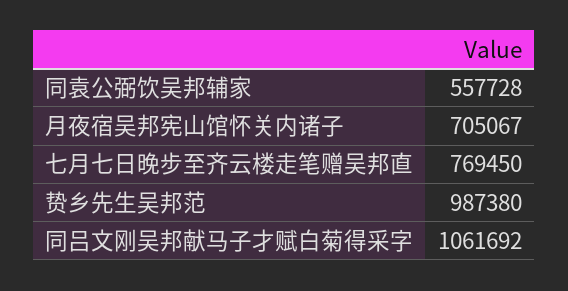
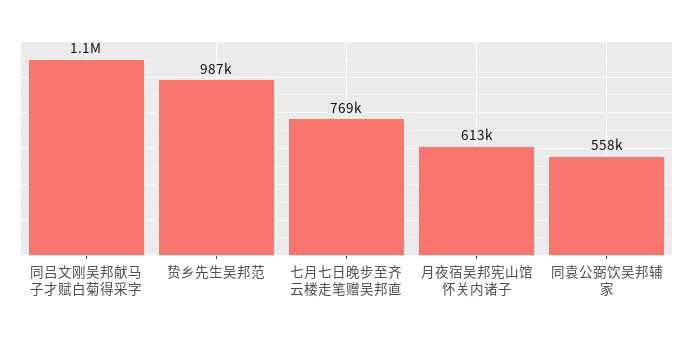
月夜宿吴邦宪山馆怀关内诸子: 705067 -> 613000

